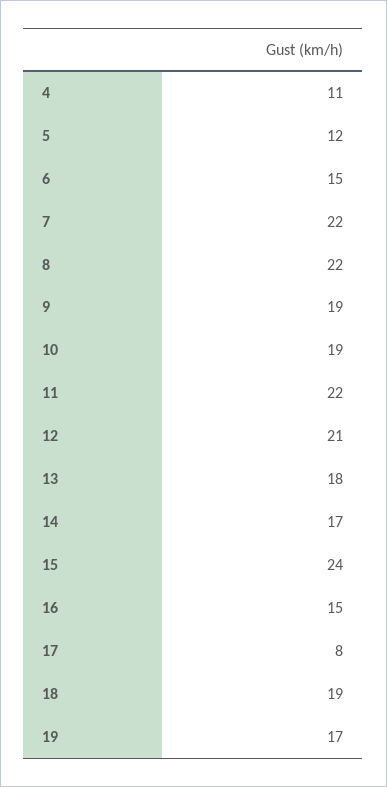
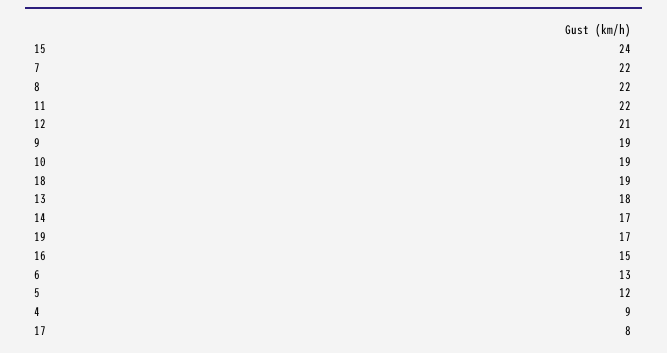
4: 11 -> 9
6: 15 -> 13

